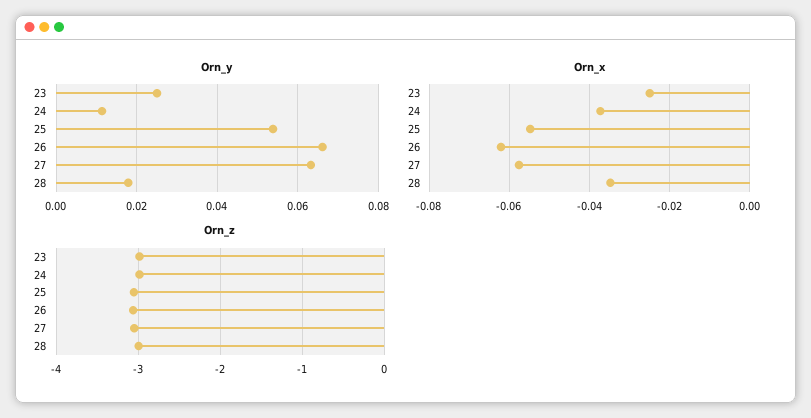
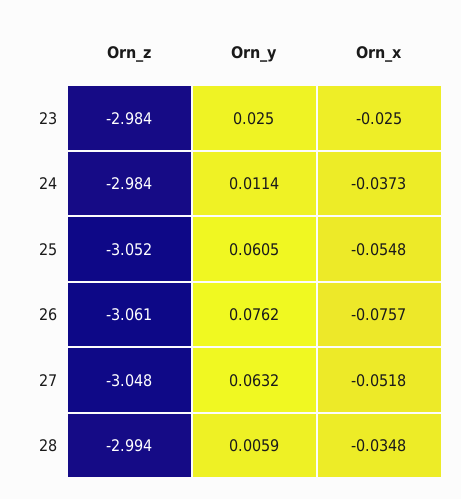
Orn_y, 25: 0.054 -> 0.0605
Orn_y, 26: 0.066 -> 0.0762
Orn_y, 28: 0.018 -> 0.0059
Orn_x, 26: -0.062 -> -0.0757
Orn_x, 27: -0.058 -> -0.0518

